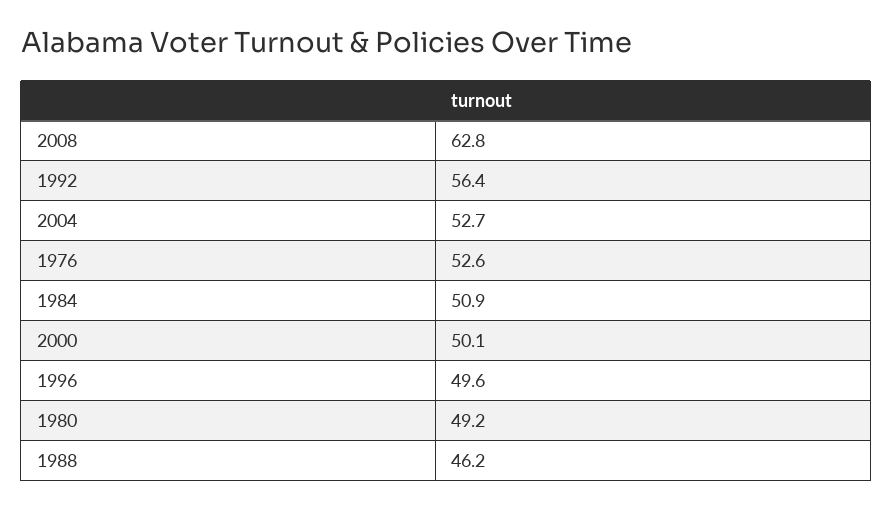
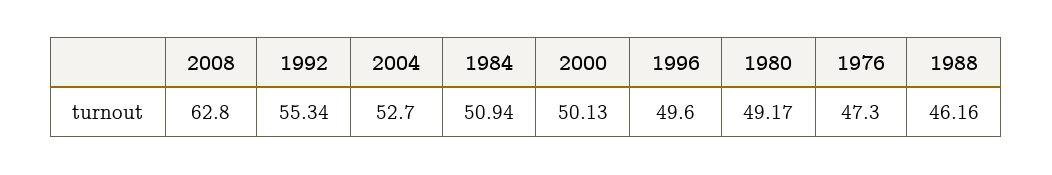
1992: 56.4 -> 55.34
1976: 52.6 -> 47.3

